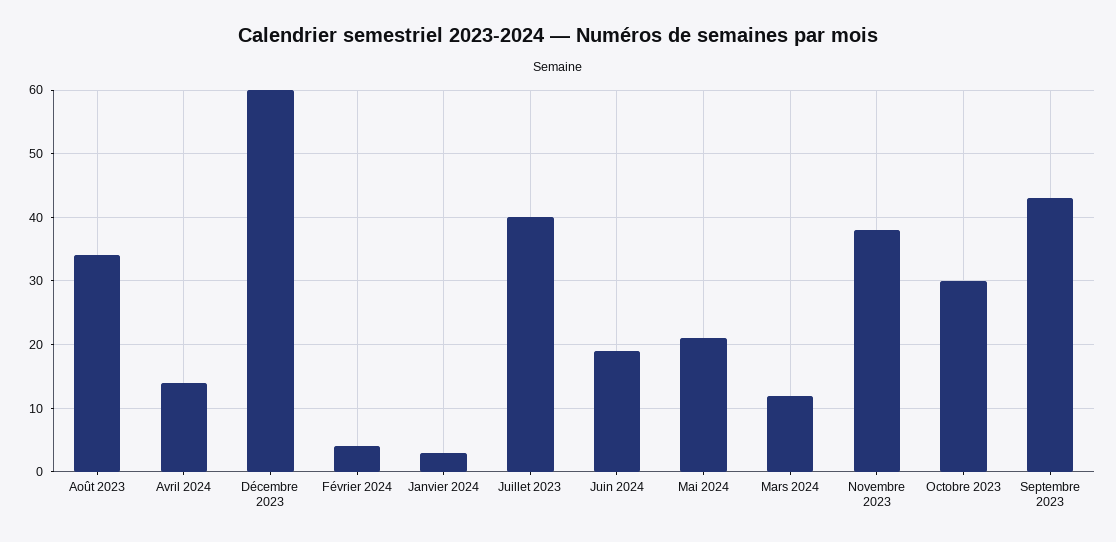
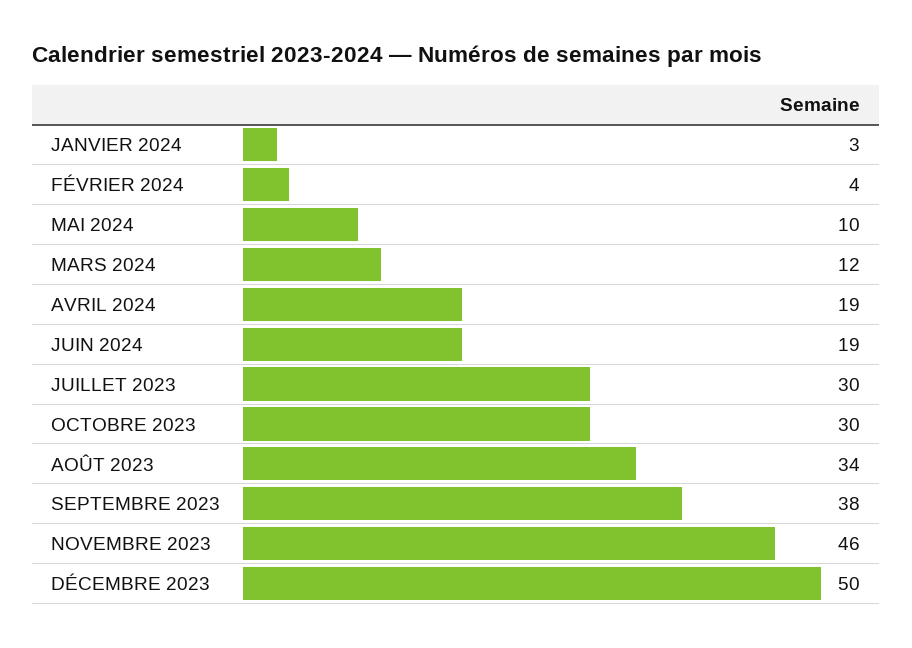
Avril 2024: 14 -> 19
Décembre 2023: 60 -> 50
Juillet 2023: 40 -> 30
Mai 2024: 21 -> 10
Novembre 2023: 38 -> 46
Septembre 2023: 43 -> 38

